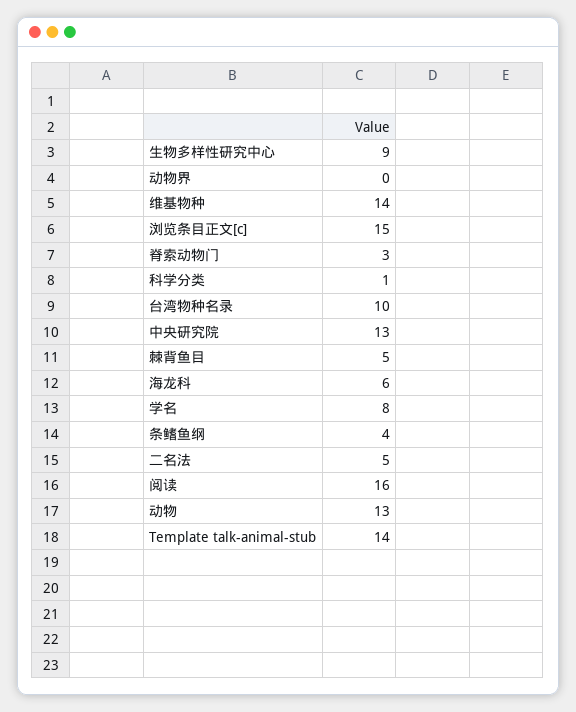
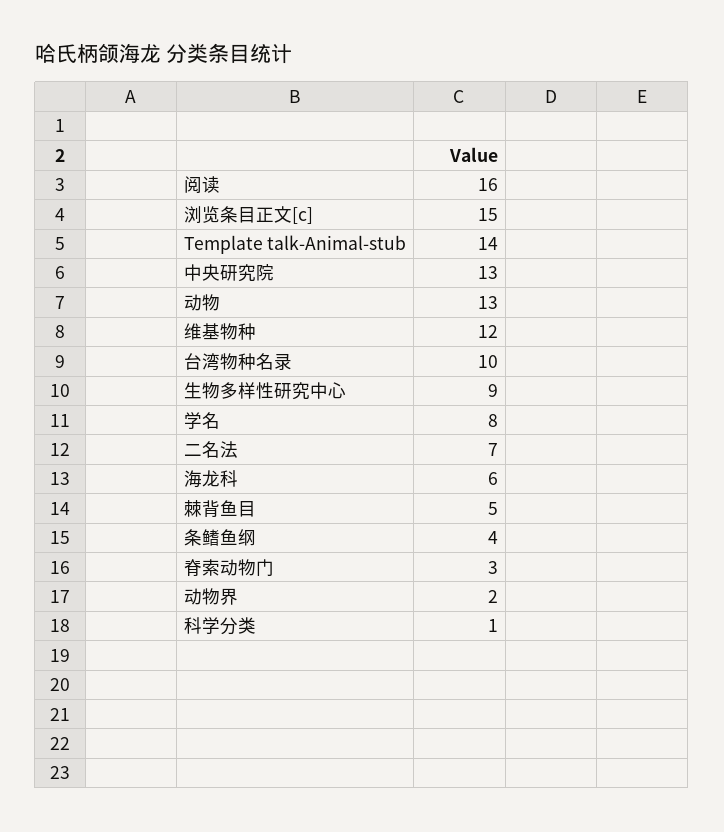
动物界: 0 -> 2
维基物种: 14 -> 12
二名法: 5 -> 7

